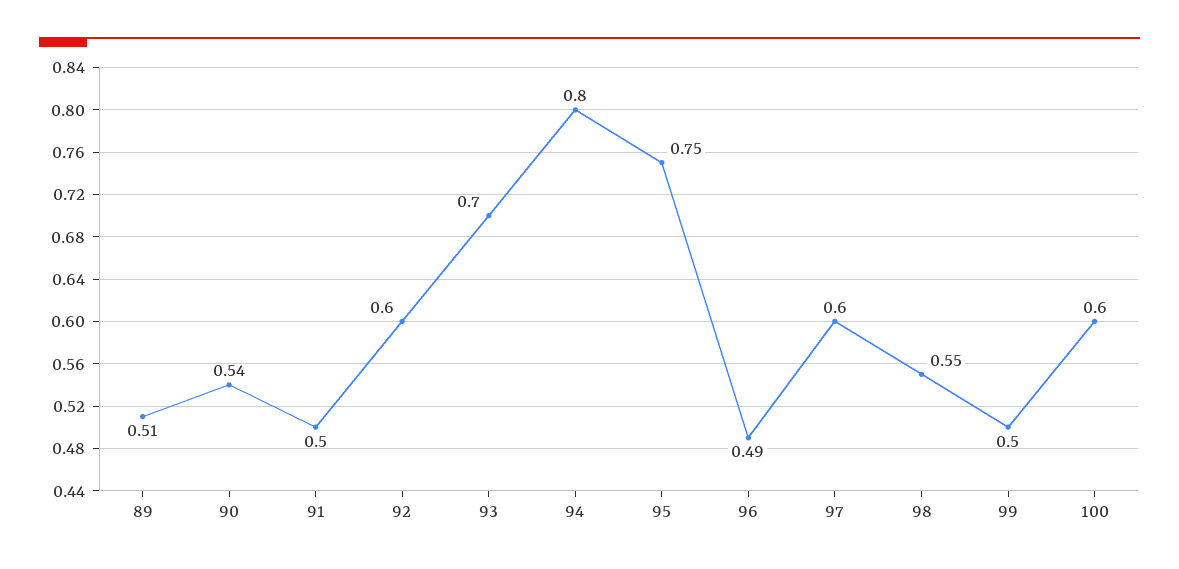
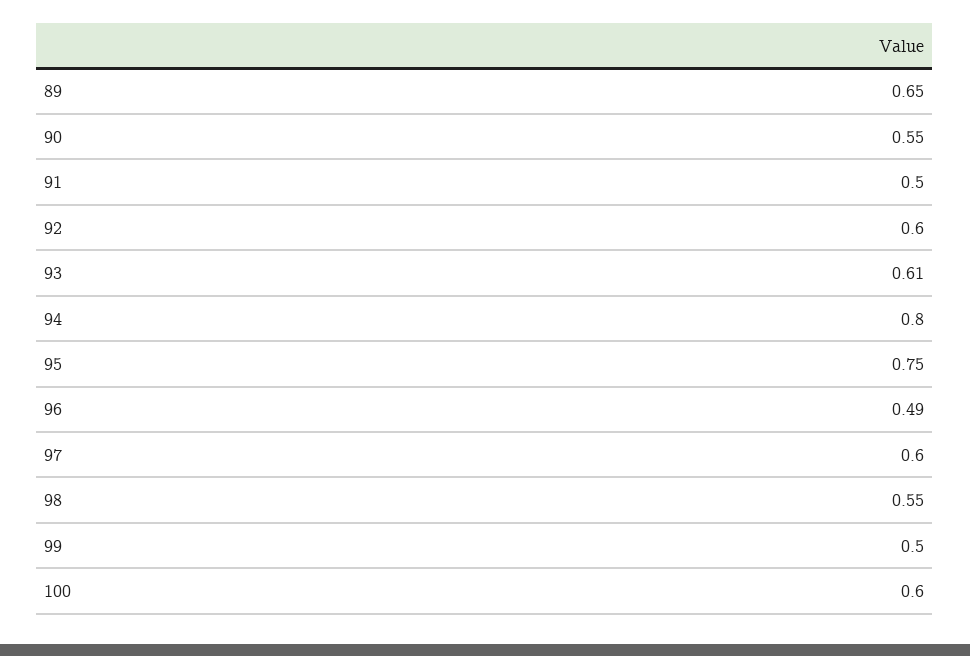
89: 0.51 -> 0.65
90: 0.54 -> 0.55
93: 0.7 -> 0.61

